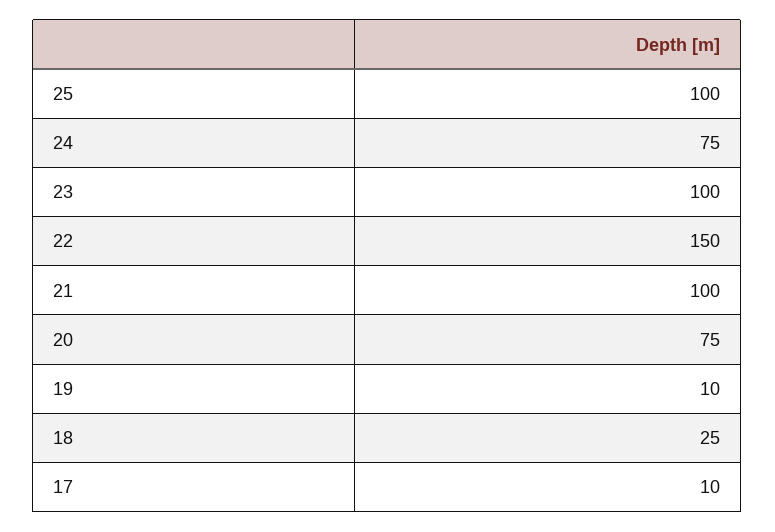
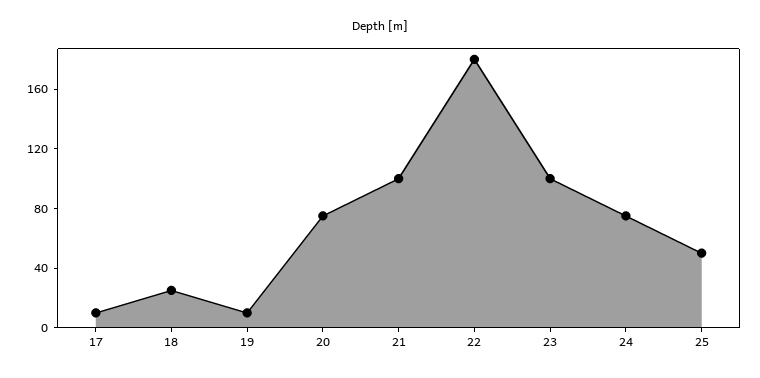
25: 100 -> 50
22: 150 -> 180

